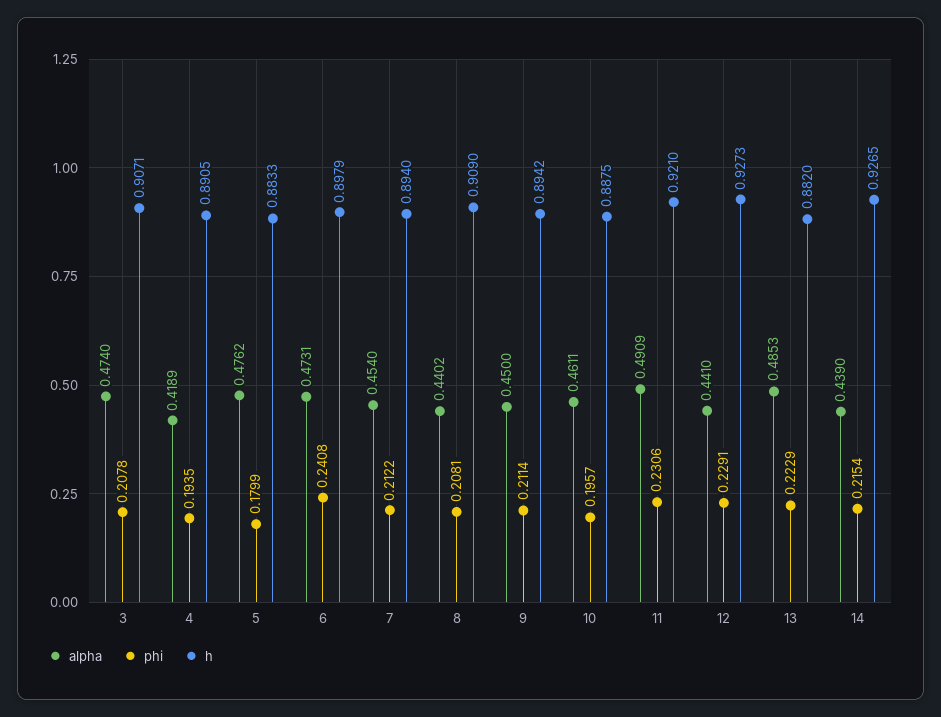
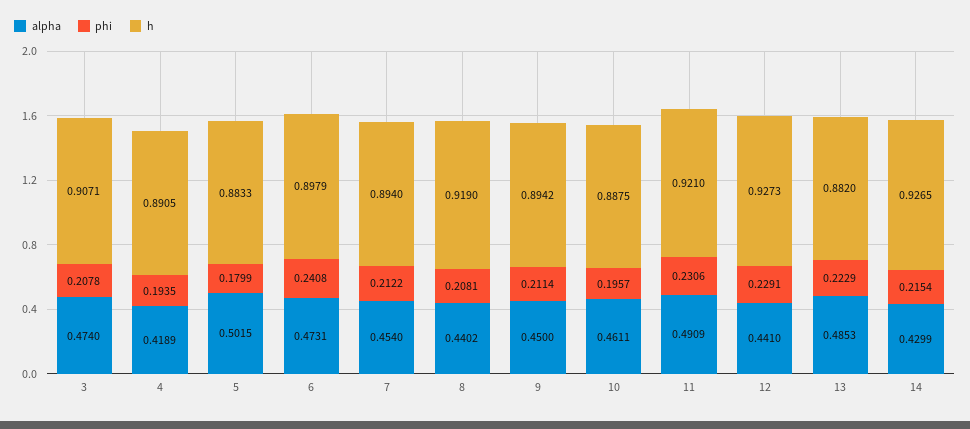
alpha, 5: 0.4762 -> 0.5015
h, 8: 0.909 -> 0.919
alpha, 14: 0.439 -> 0.4299

